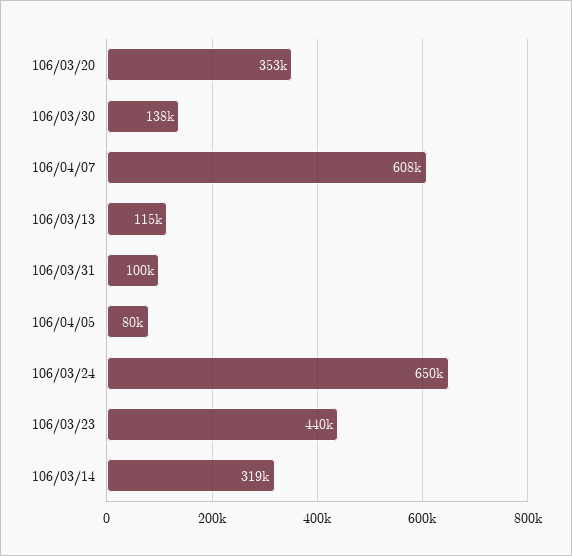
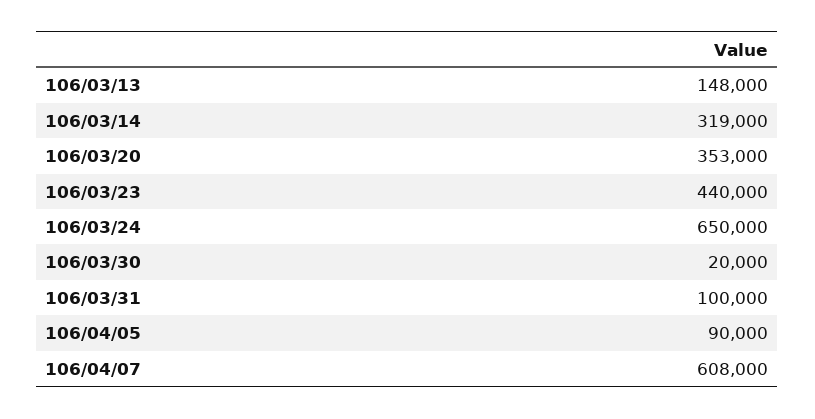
106/03/30: 138000 -> 20000
106/03/13: 115000 -> 148000
106/04/05: 80000 -> 90000

